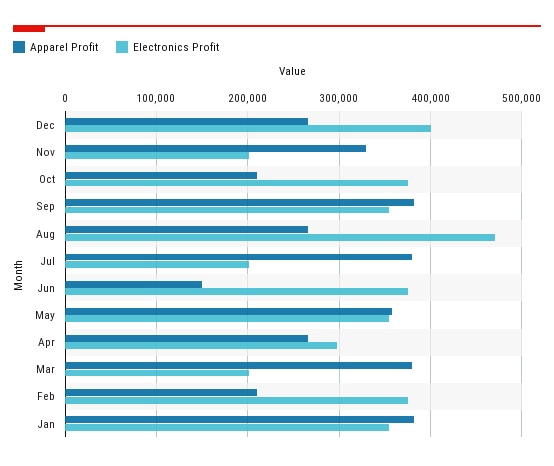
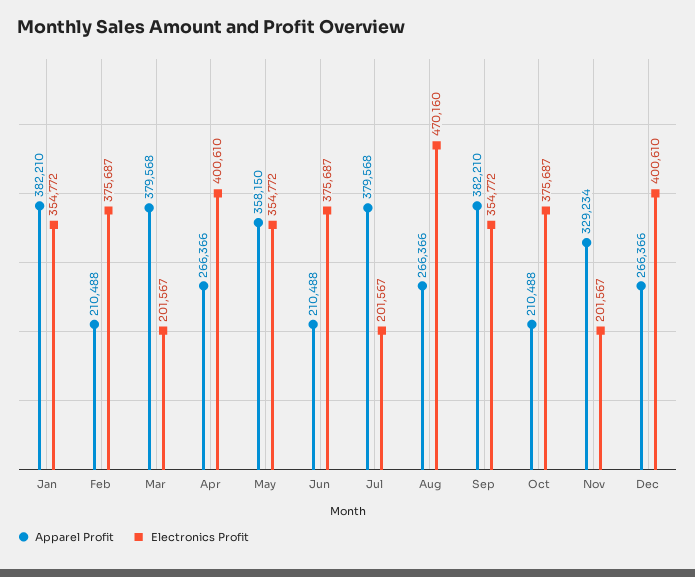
Apparel Profit, Jun: 150000 -> 210488
Electronics Profit, Apr: 300000 -> 400610

